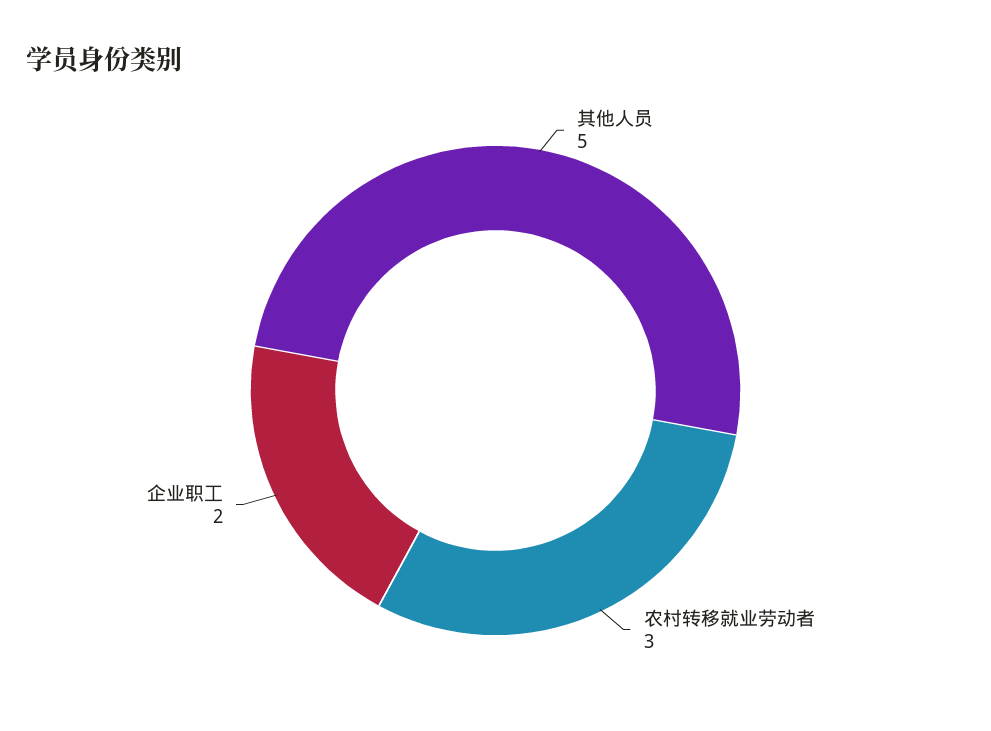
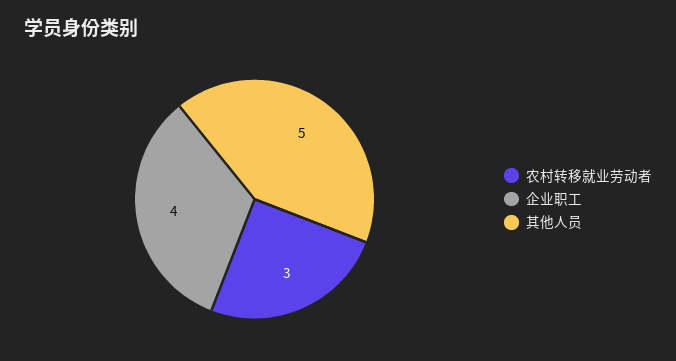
企业职工: 2 -> 4

